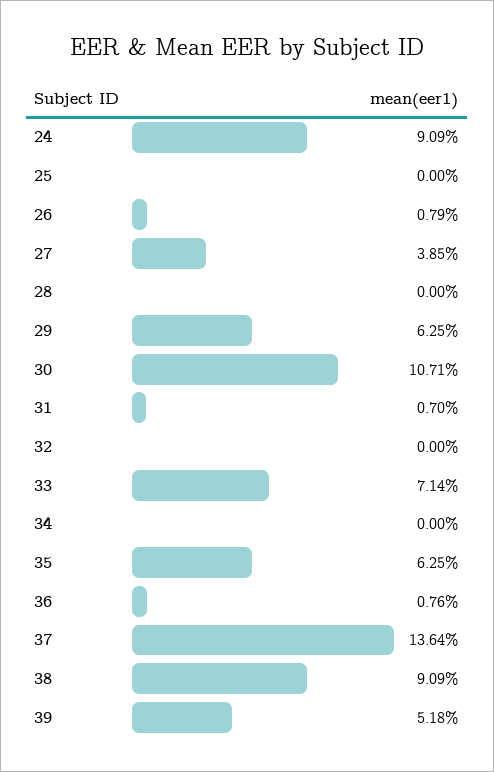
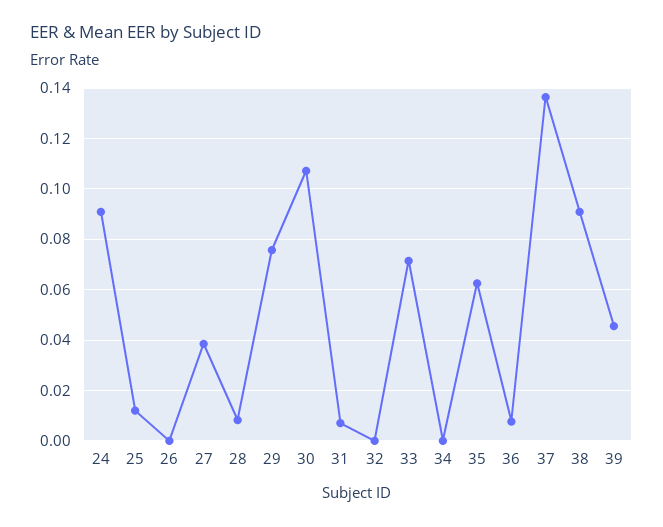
25: 0 -> 0.0125
26: 0.0079 -> 0
28: 0 -> 0.0075
29: 0.0625 -> 0.075
39: 0.0518 -> 0.045

